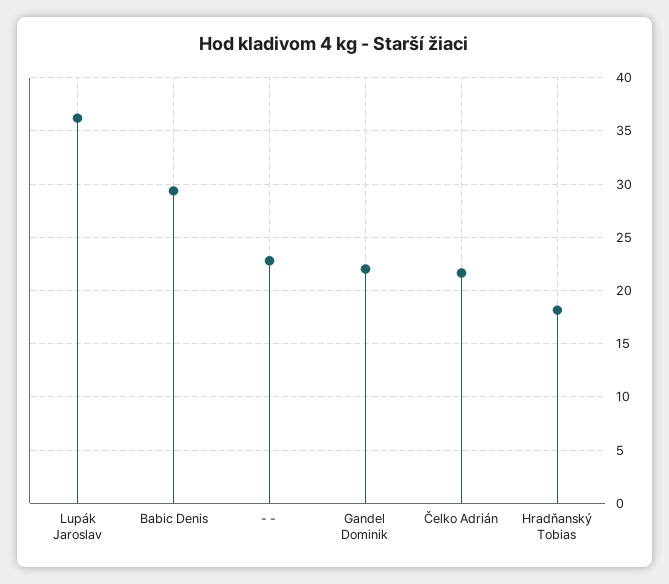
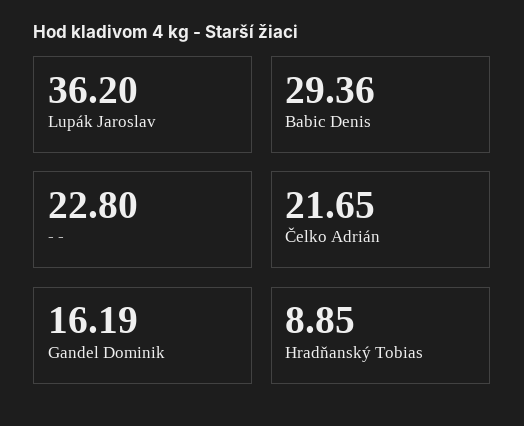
Gandel Dominik: 22 -> 16.19
Hradňanský Tobias: 18 -> 8.85

